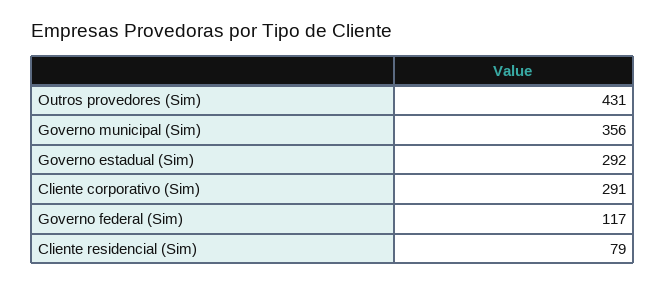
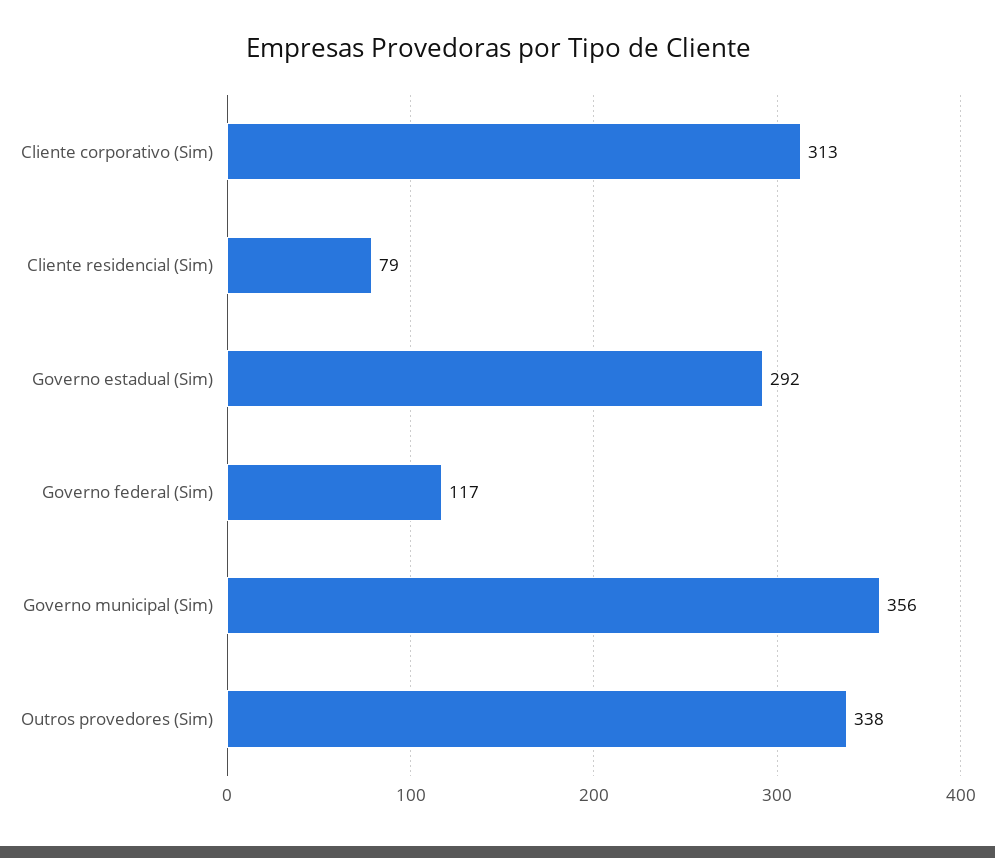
Outros provedores (Sim): 431 -> 338
Cliente corporativo (Sim): 291 -> 313

